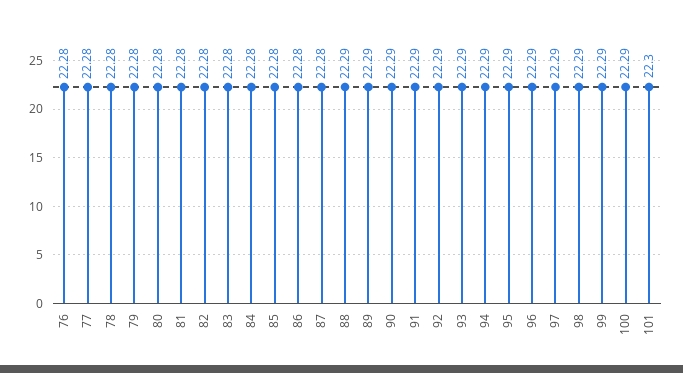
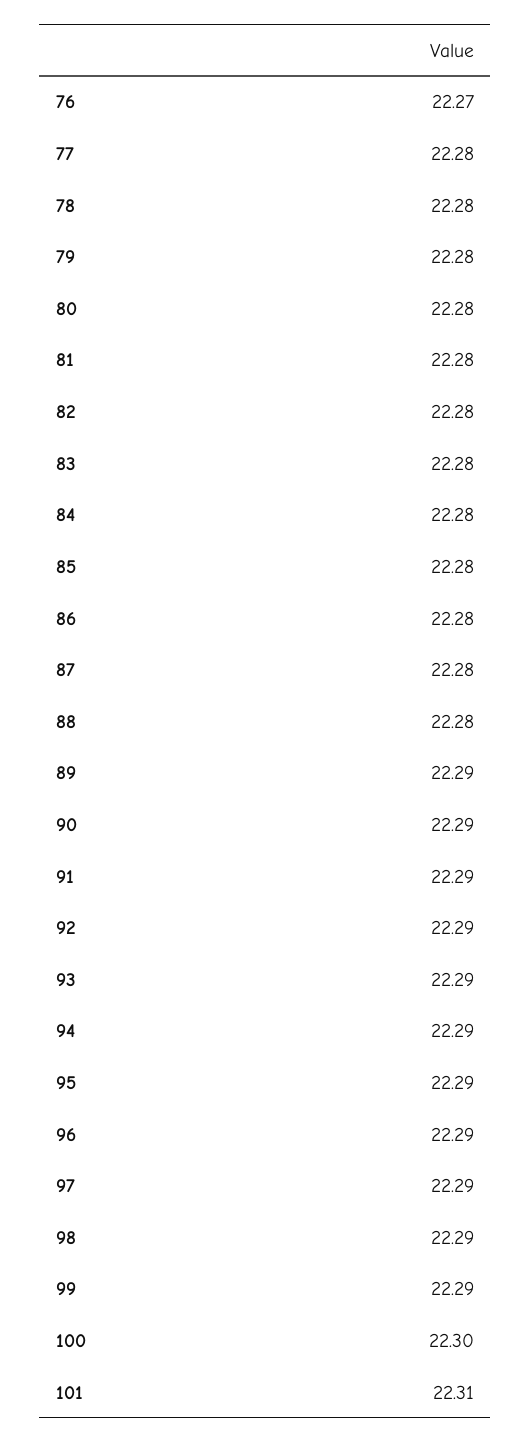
76: 22.28 -> 22.27
88: 22.29 -> 22.28
100: 22.29 -> 22.3
101: 22.3 -> 22.31

